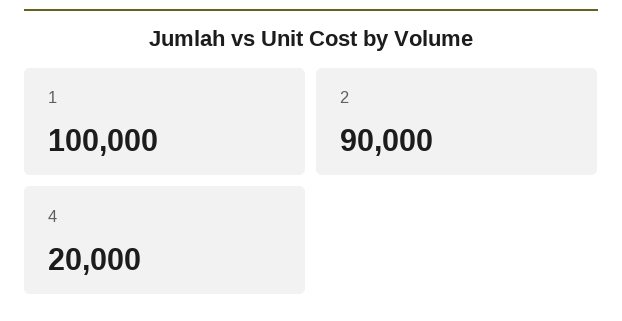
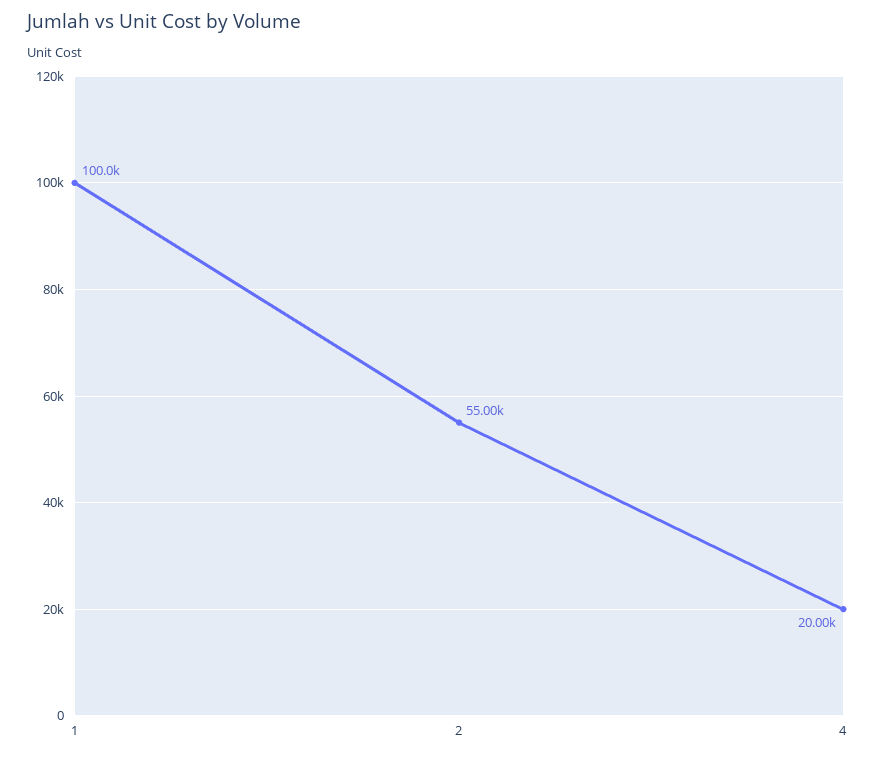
2: 90000 -> 55000

